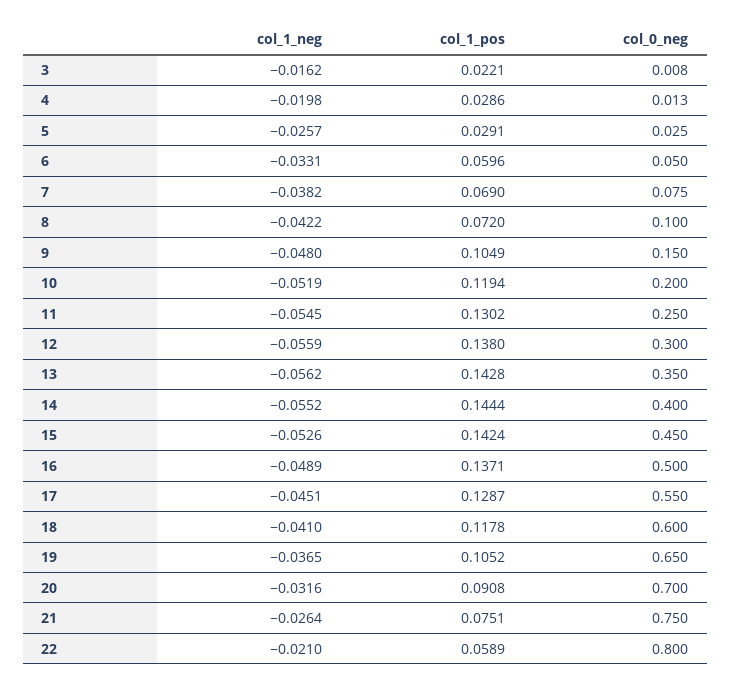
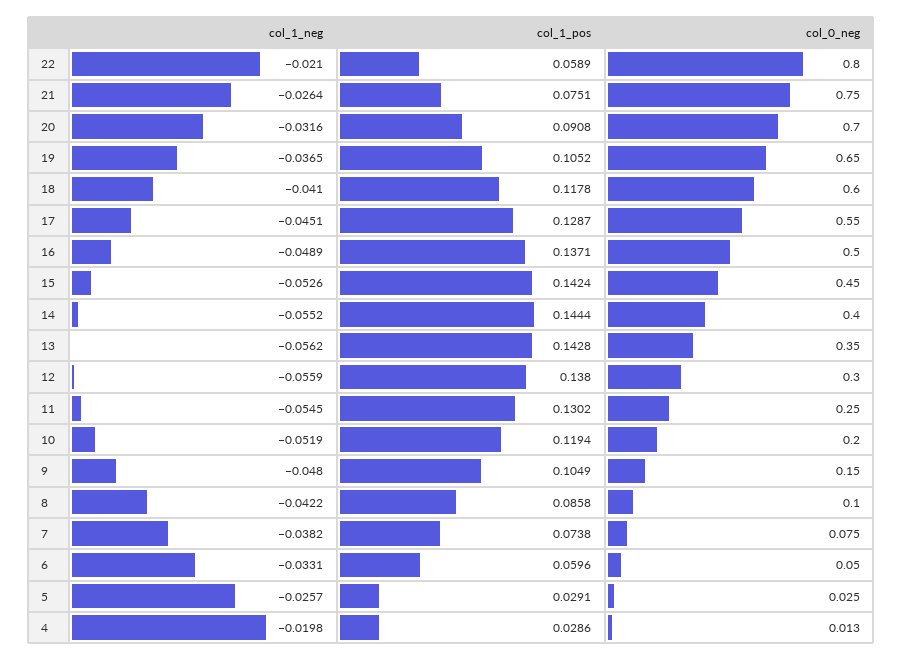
col_1_neg, 3: -0.0162 -> none
col_1_pos, 3: 0.0221 -> none
col_0_neg, 3: 0.008 -> none
col_1_pos, 7: 0.069 -> 0.0738
col_1_pos, 8: 0.072 -> 0.0858

